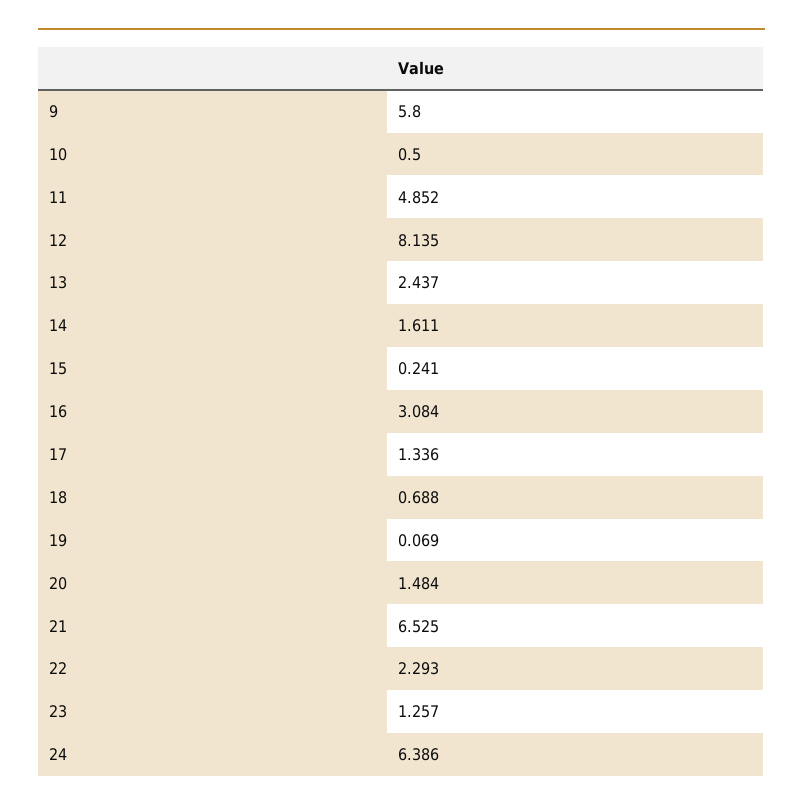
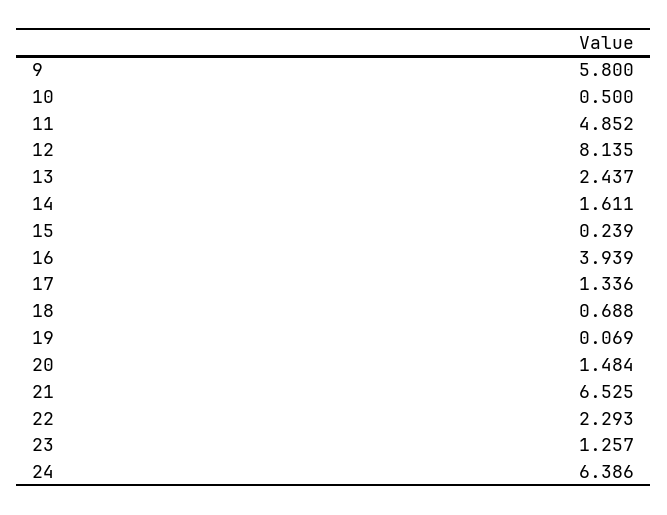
15: 0.241 -> 0.239
16: 3.084 -> 3.939

